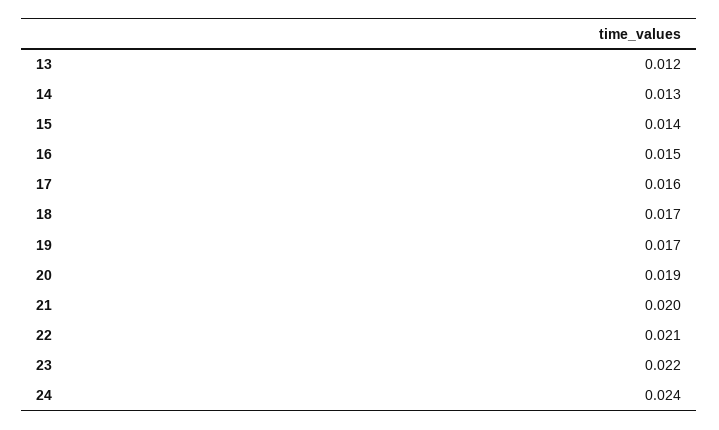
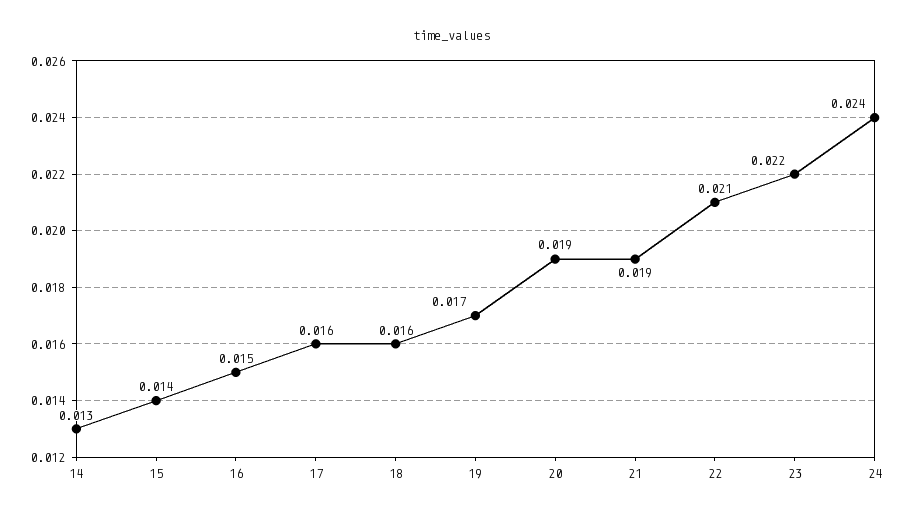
13: 0.012 -> none
18: 0.017 -> 0.016
21: 0.02 -> 0.019

